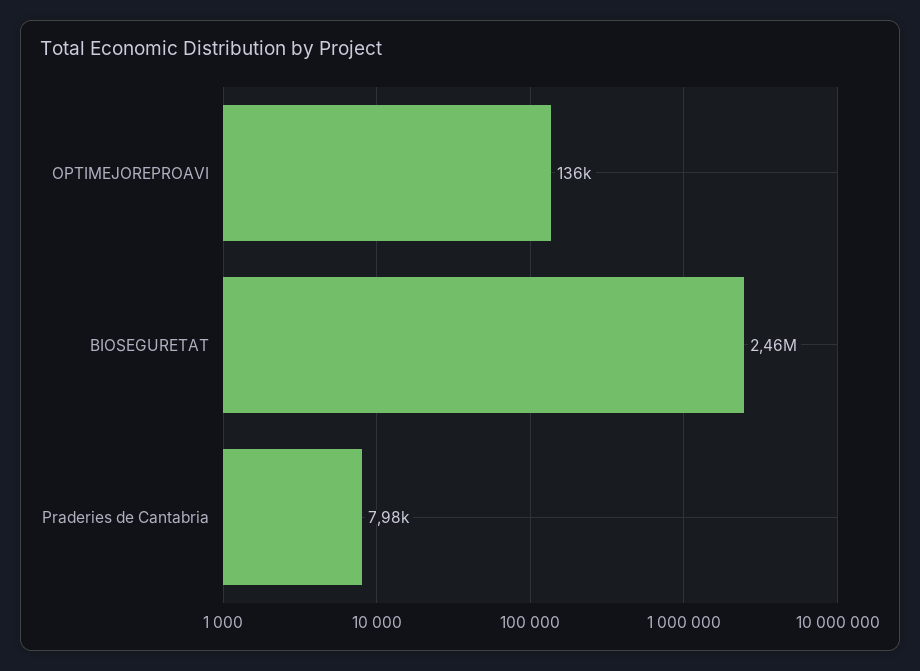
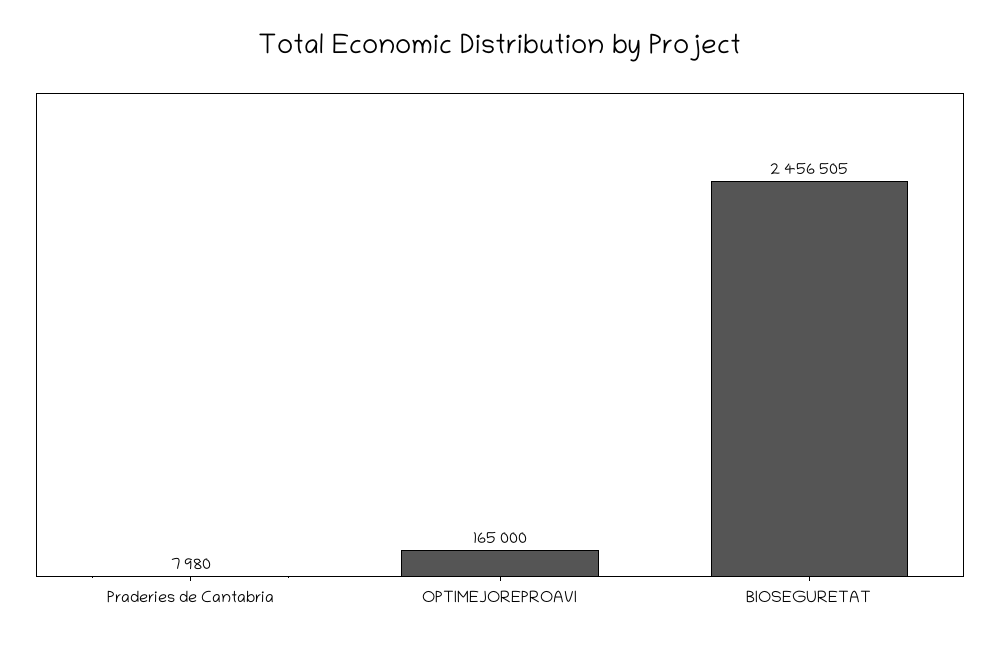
OPTIMEJOREPROAVI: 136000 -> 165000

